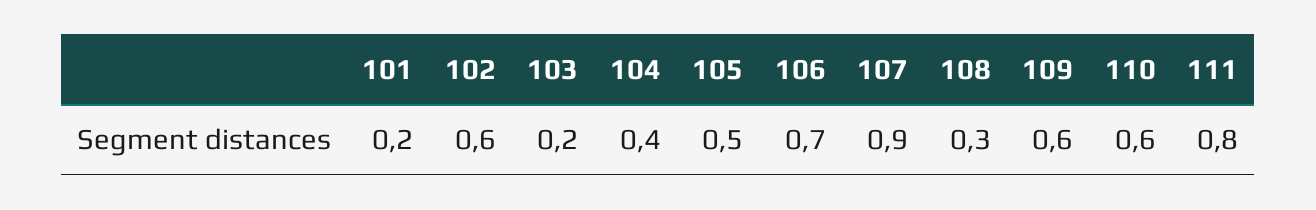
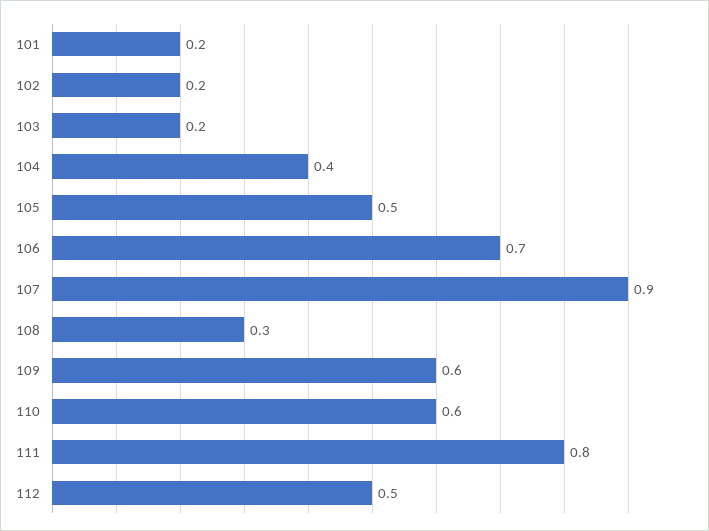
102: 0.6 -> 0.2
112: none -> 0.5

